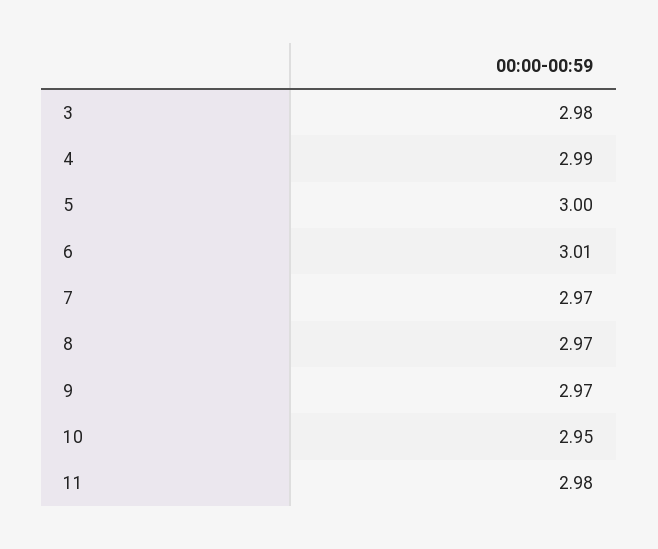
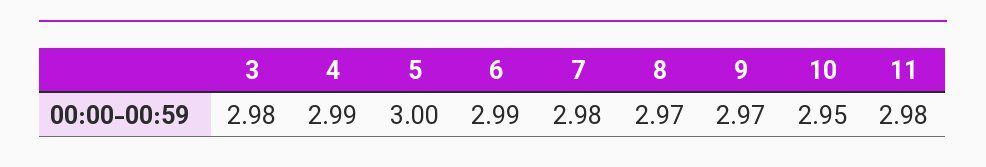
6: 3.01 -> 2.99
7: 2.97 -> 2.98

